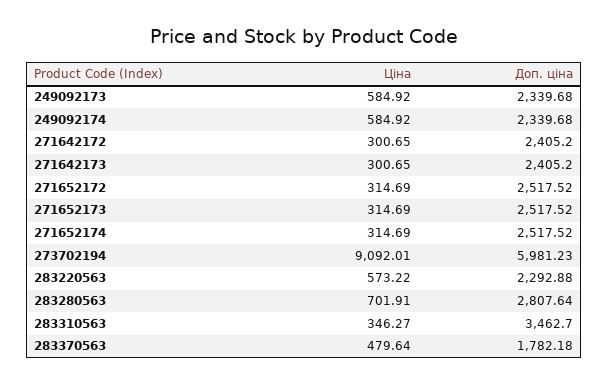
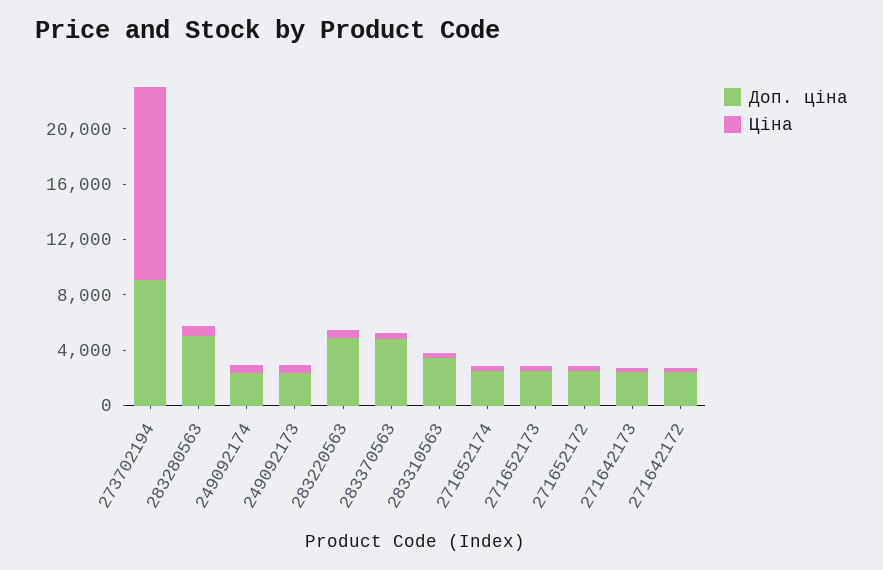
Ціна, 273702194: 9092.01 -> 14000
Доп. ціна, 273702194: 5981.23 -> 9000
Доп. ціна, 283220563: 2292.88 -> 5000
Доп. ціна, 283280563: 2807.64 -> 5000
Доп. ціна, 283370563: 1782.18 -> 5000

